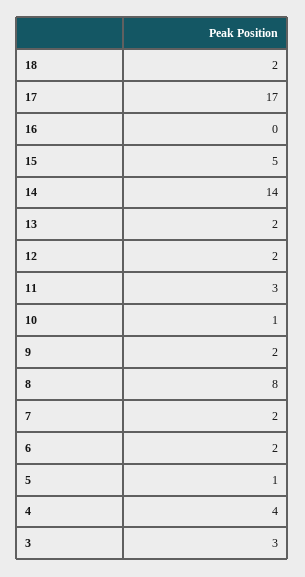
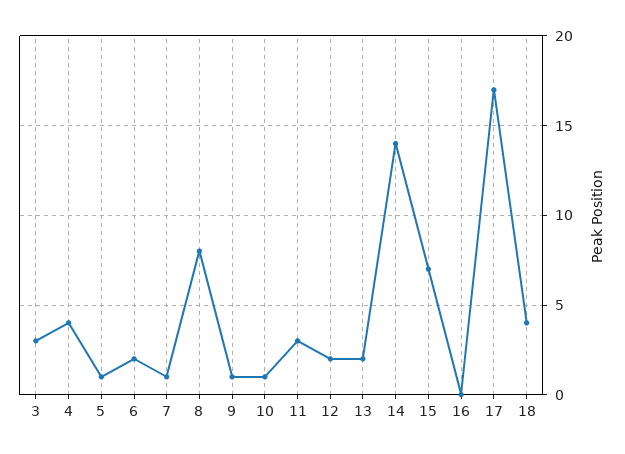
18: 2 -> 4
15: 5 -> 7
9: 2 -> 1
7: 2 -> 1

